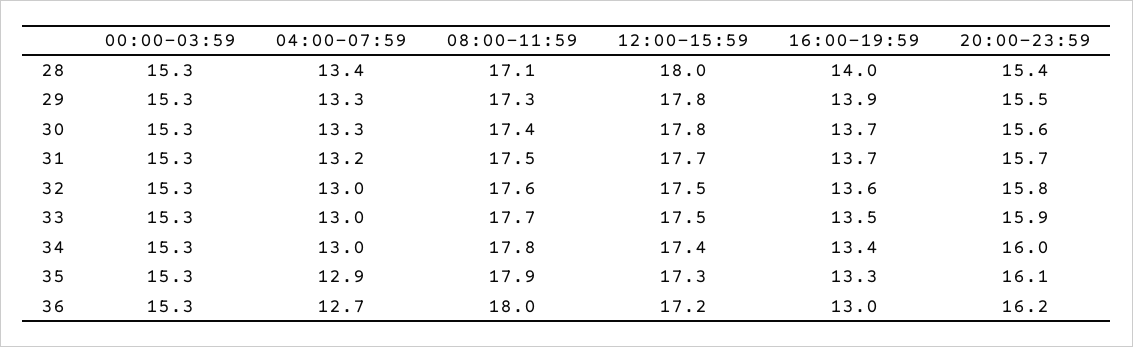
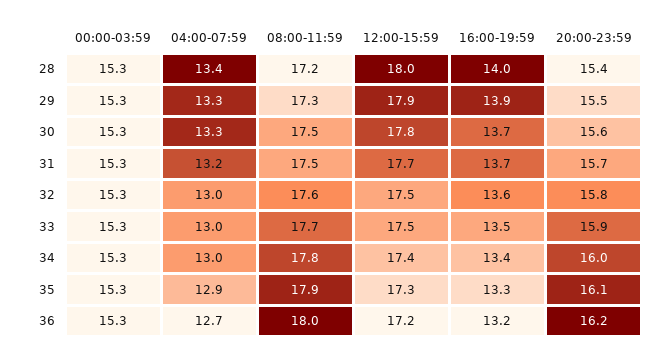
08:00-11:59, 28: 17.1 -> 17.2
12:00-15:59, 29: 17.8 -> 17.9
08:00-11:59, 30: 17.4 -> 17.5
16:00-19:59, 36: 13 -> 13.2

